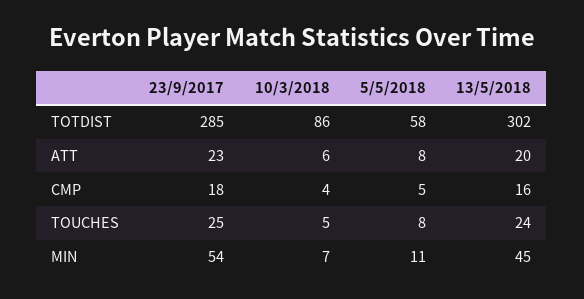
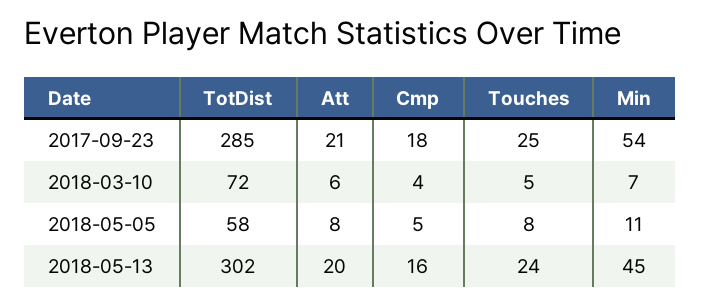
10/3/2018, TOTDIST: 86 -> 72
23/9/2017, ATT: 23 -> 21

